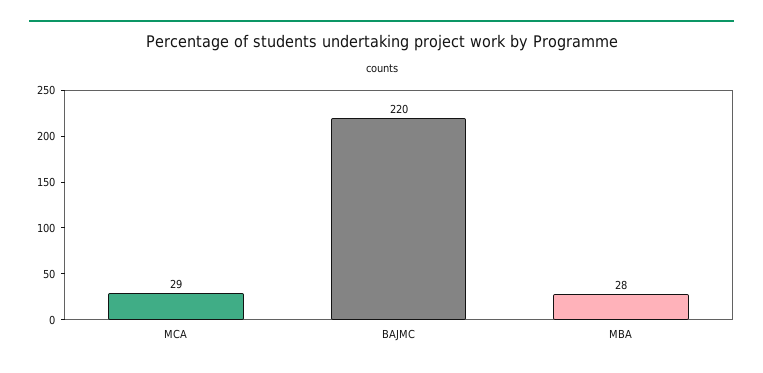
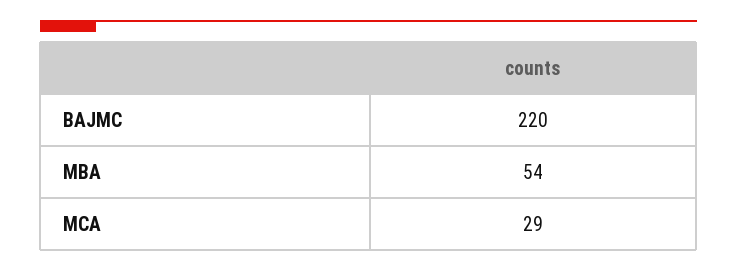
MBA: 28 -> 54

